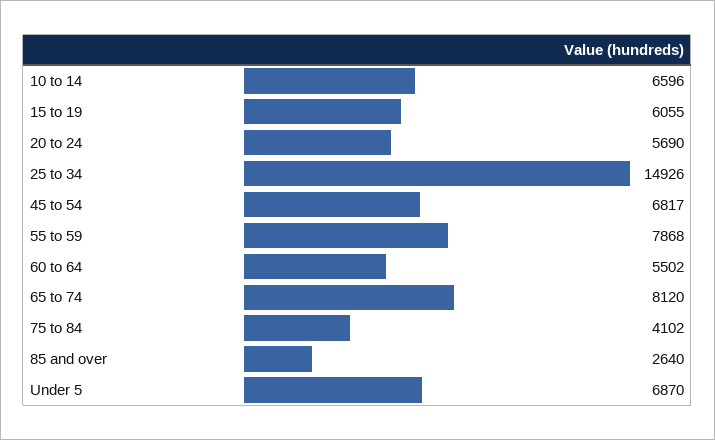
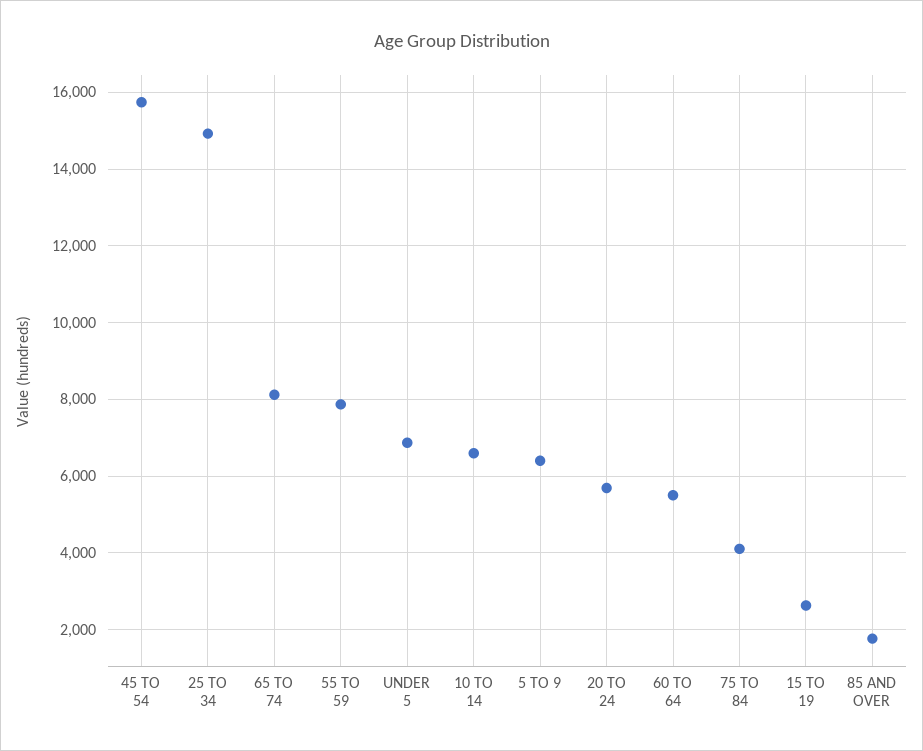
15 to 19: 6055 -> 2600
45 to 54: 6817 -> 15800
85 and over: 2640 -> 1800
5 TO 9: none -> 6400

